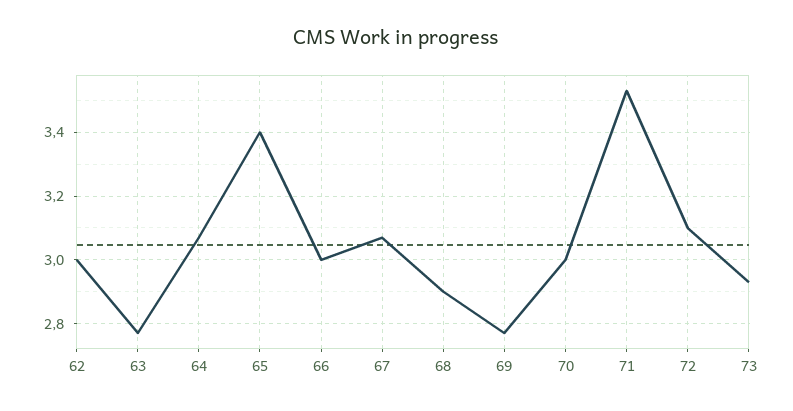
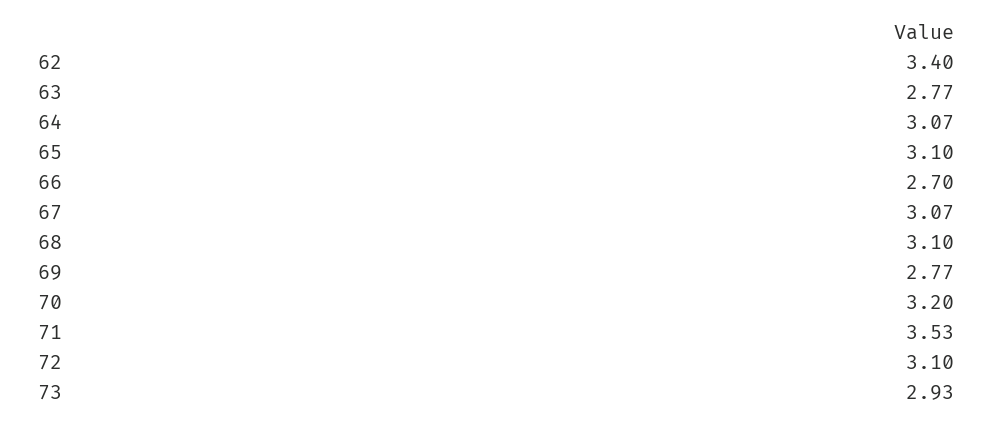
62: 3 -> 3.4
65: 3.4 -> 3.1
66: 3 -> 2.7
68: 2.9 -> 3.1
70: 3 -> 3.2

